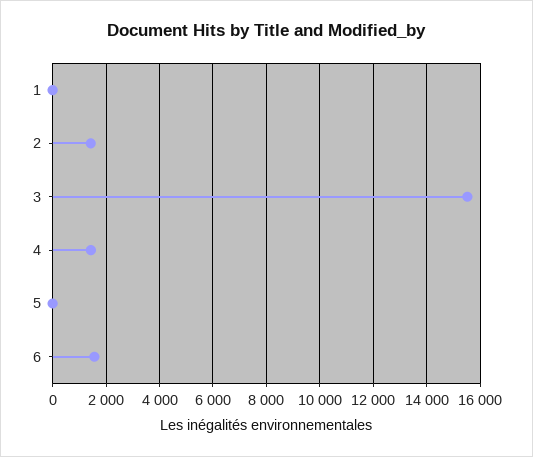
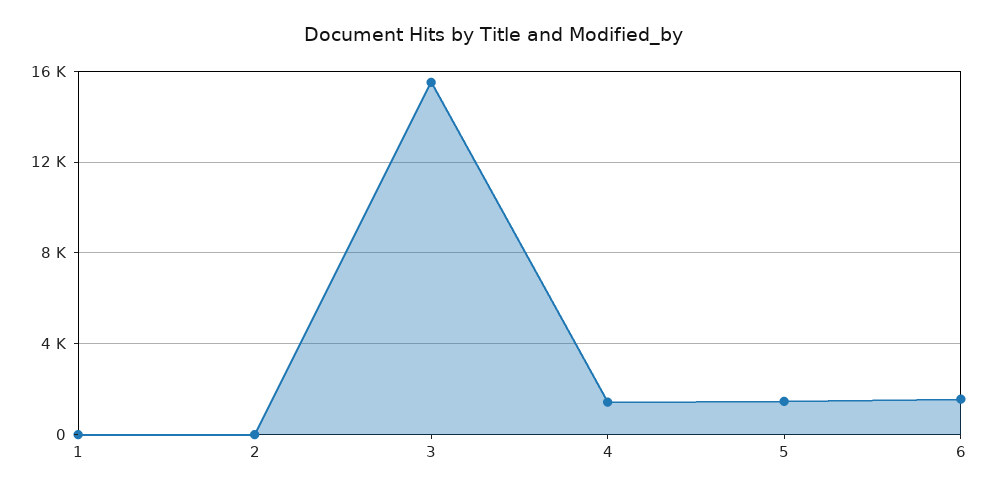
2: 1500 -> 0
5: 0 -> 1500

